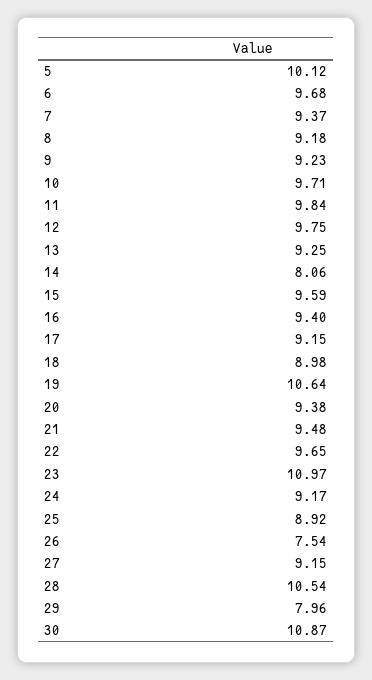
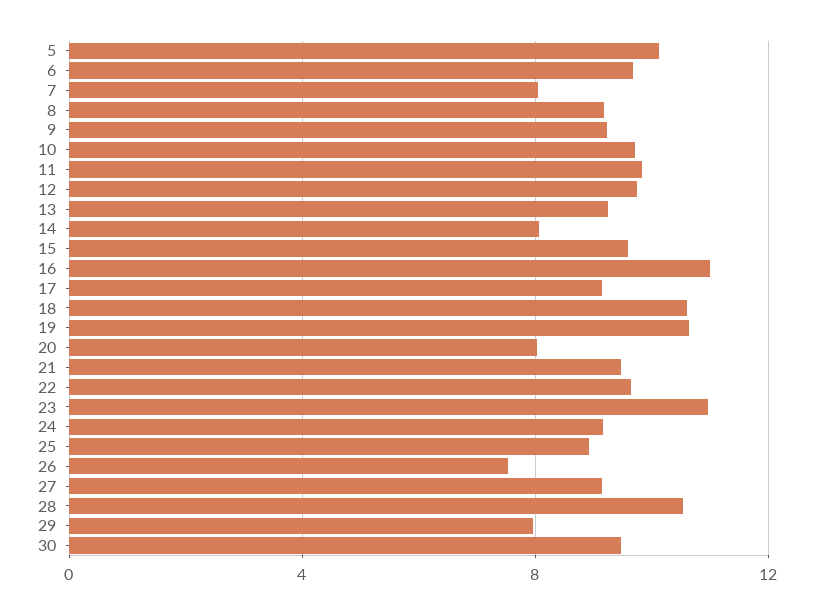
7: 9.37 -> 8
16: 9.4 -> 11
18: 8.98 -> 10.5
20: 9.38 -> 8
30: 10.87 -> 9.5

